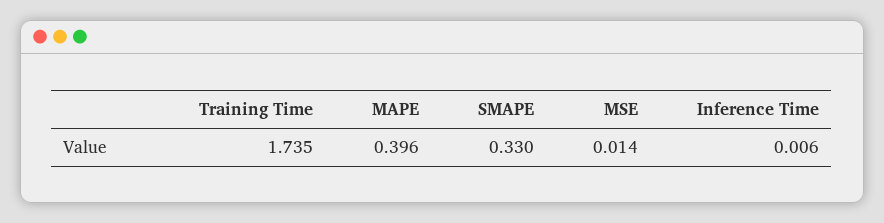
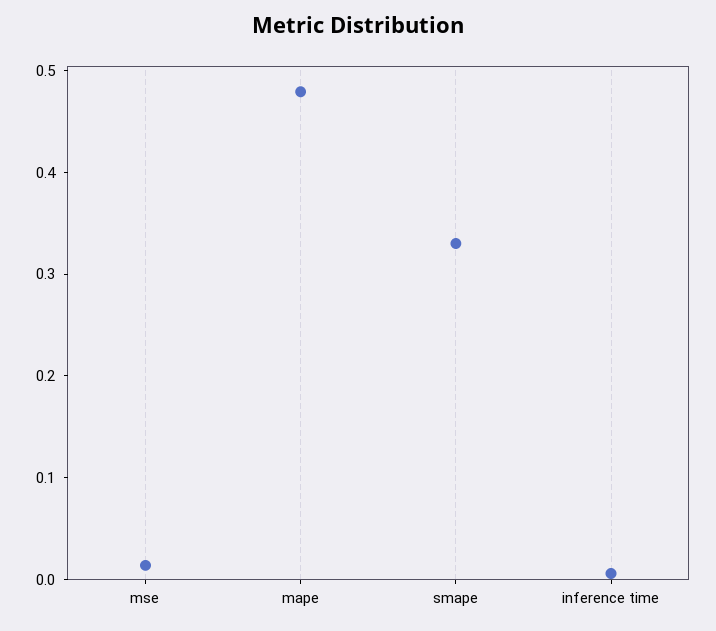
Training Time: 1.735 -> none
MAPE: 0.396 -> 0.48

